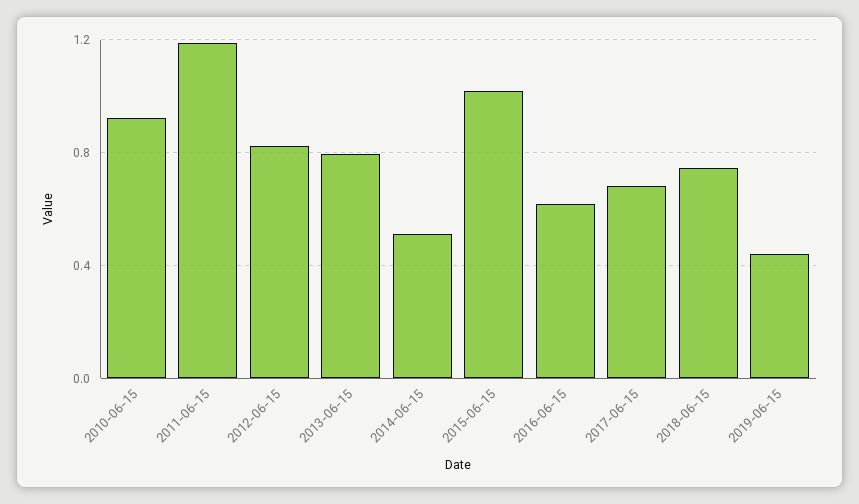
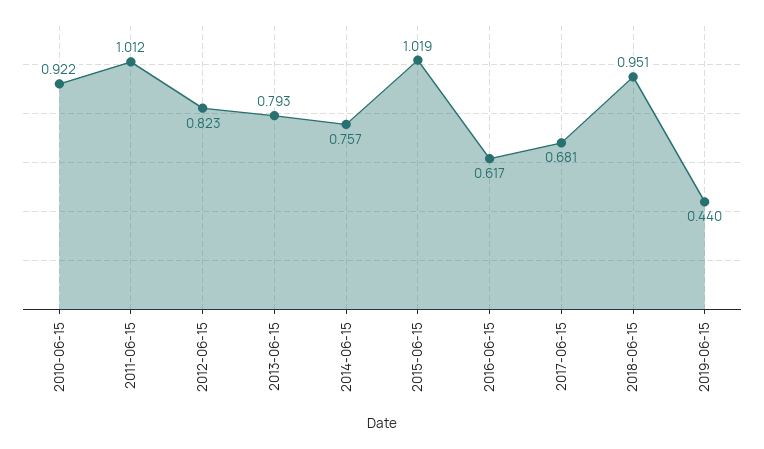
2011-06-15: 1.2 -> 1.012
2014-06-15: 0.5 -> 0.757
2018-06-15: 0.75 -> 0.951

